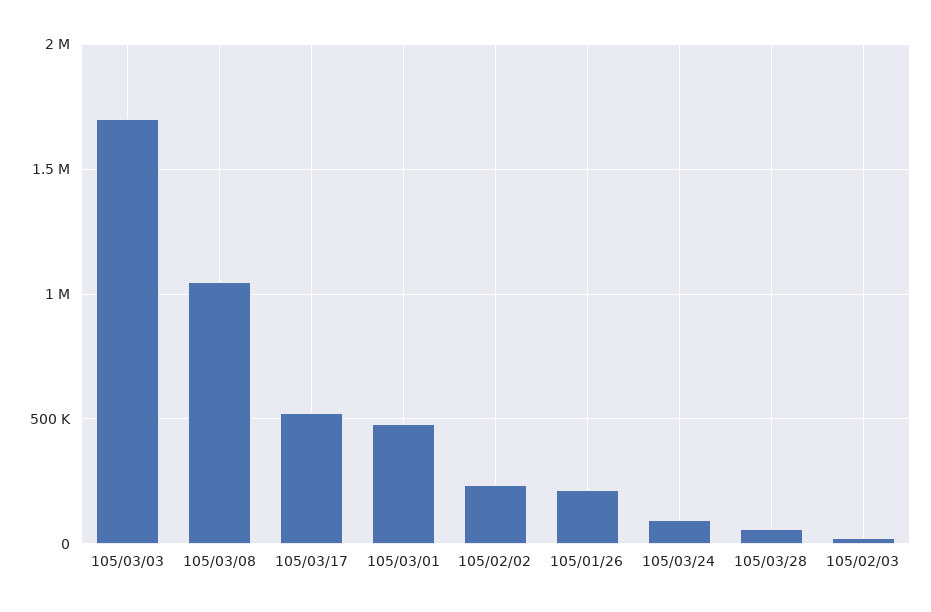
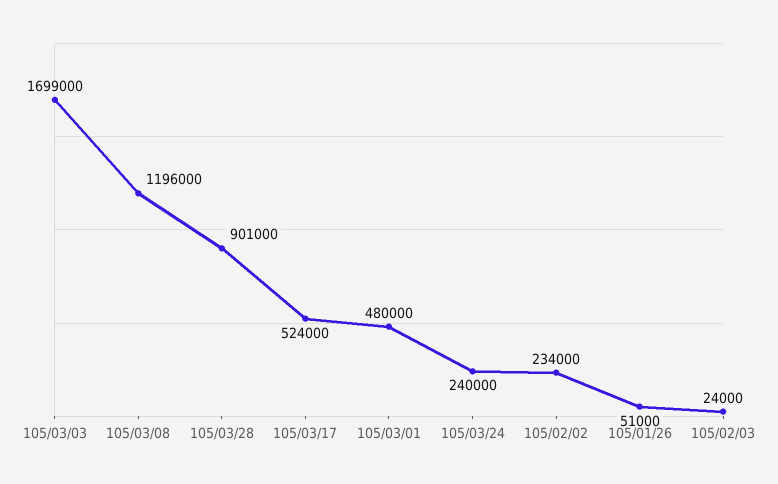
105/03/08: 1050000 -> 1196000
105/01/26: 200000 -> 51000
105/03/24: 100000 -> 240000
105/03/28: 50000 -> 901000

